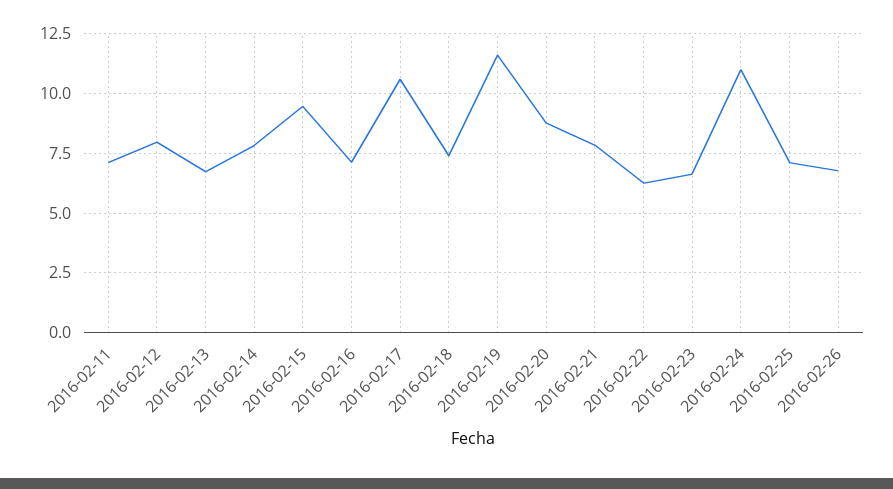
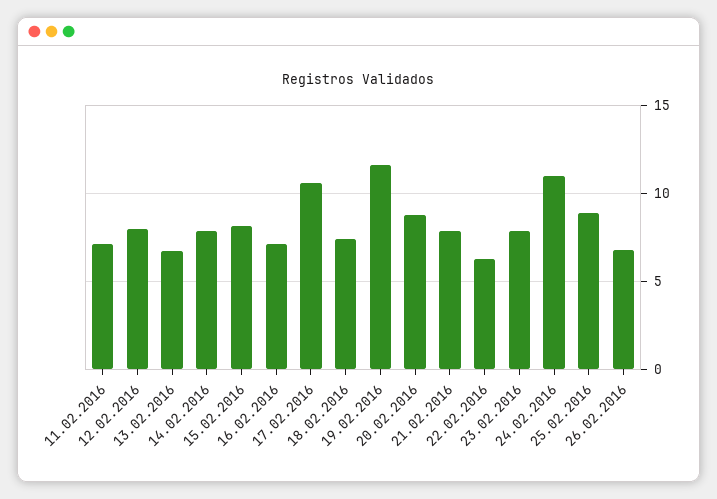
2016-02-15: 9.5 -> 8
2016-02-23: 6.5 -> 8
2016-02-25: 7 -> 9

